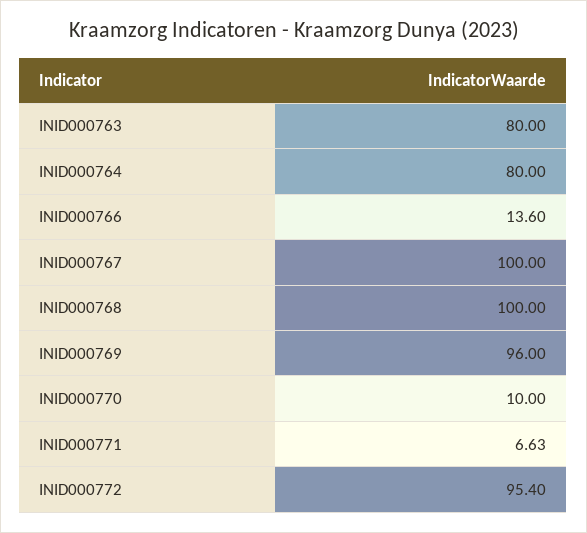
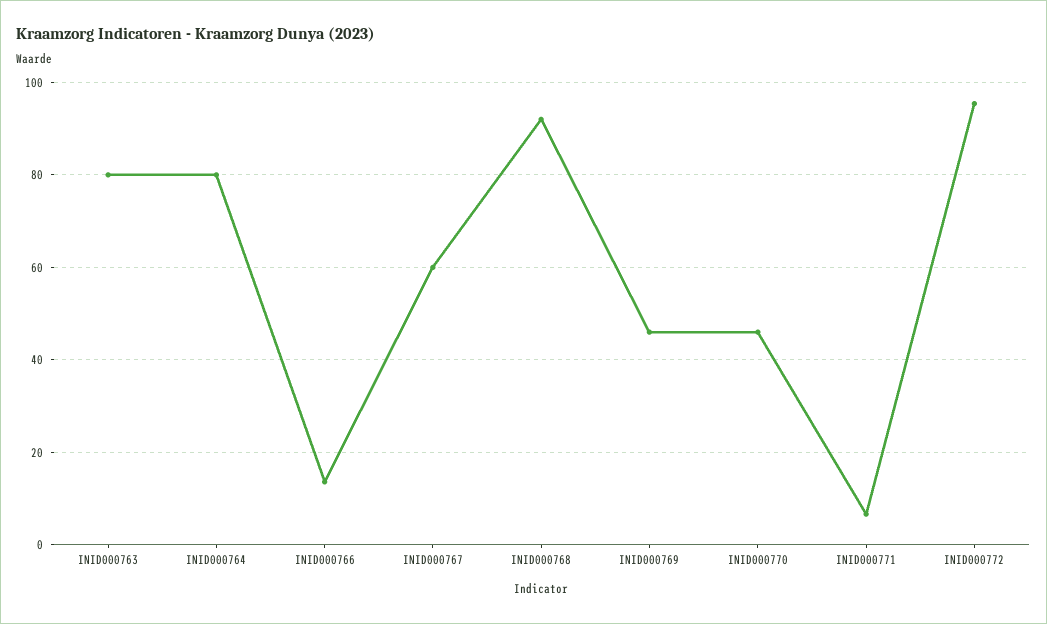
INID000767: 100 -> 60
INID000768: 100 -> 92
INID000769: 96 -> 46
INID000770: 10 -> 46

